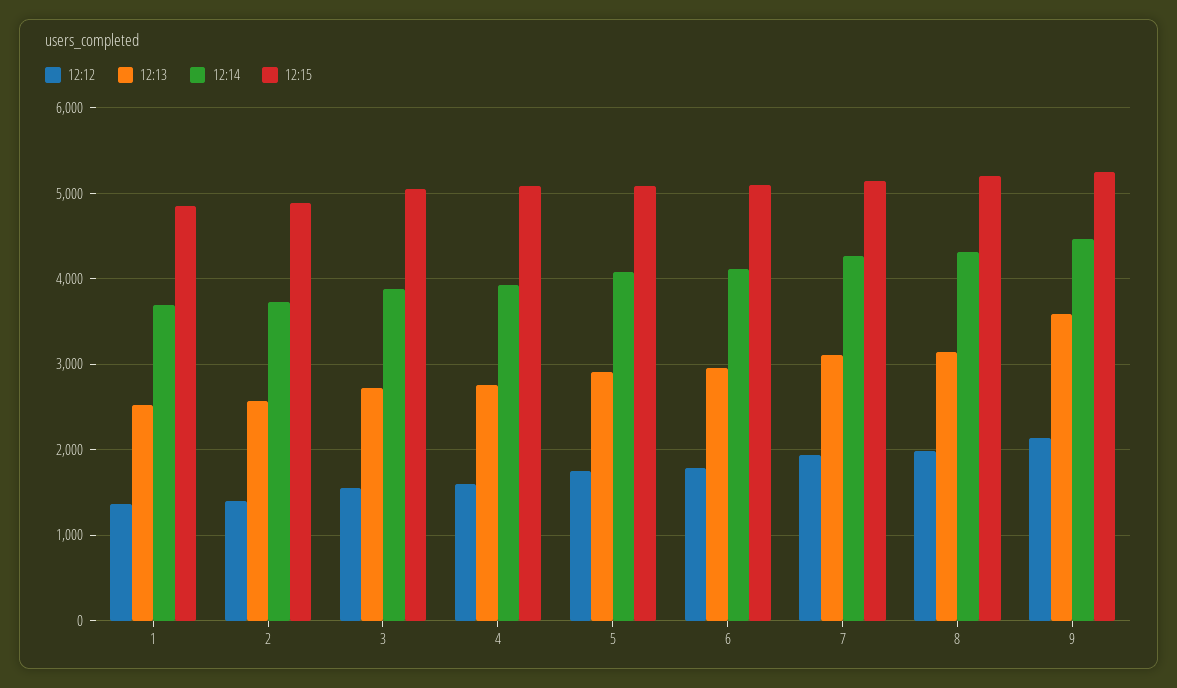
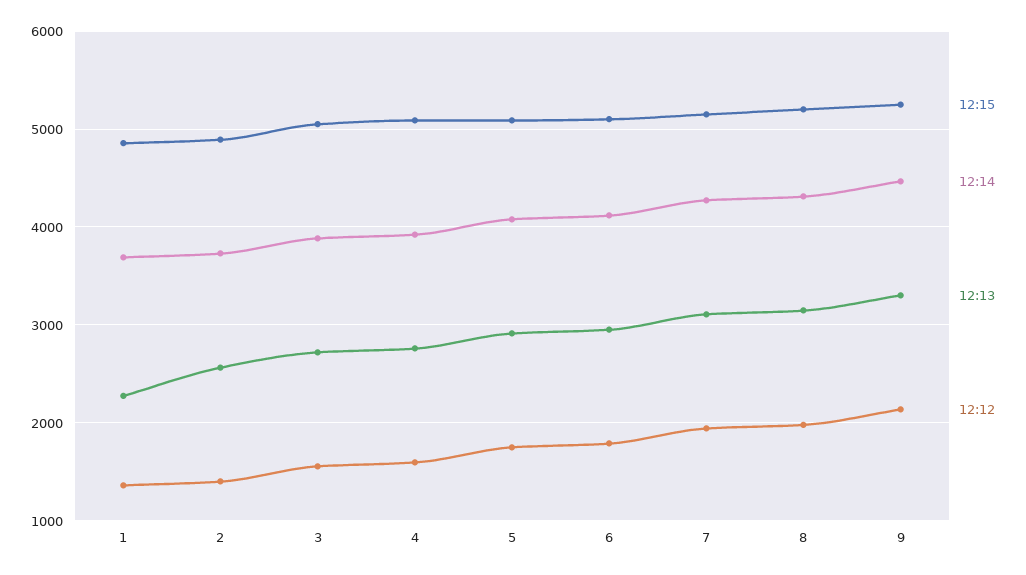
12:13, 1: 2500 -> 2300
12:13, 9: 3600 -> 3300

